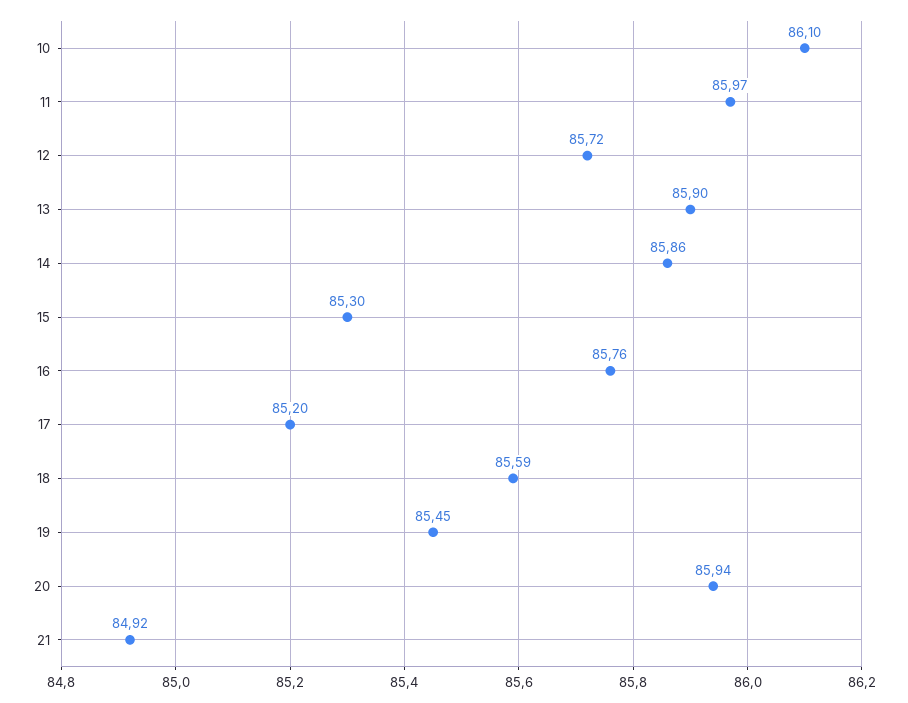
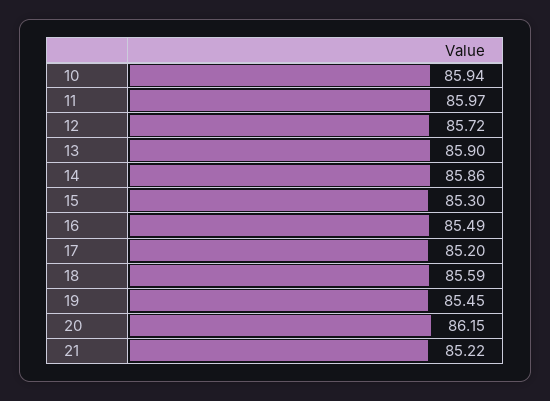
10: 86.1 -> 85.94
16: 85.76 -> 85.49
20: 85.94 -> 86.15
21: 84.92 -> 85.22

